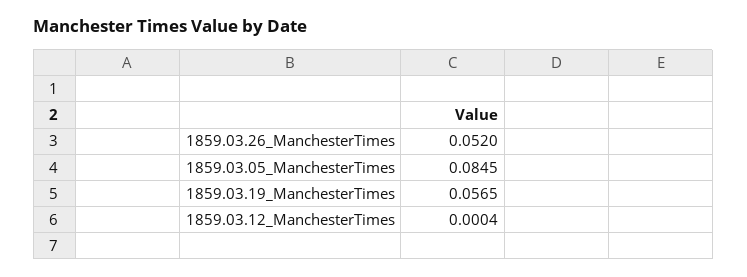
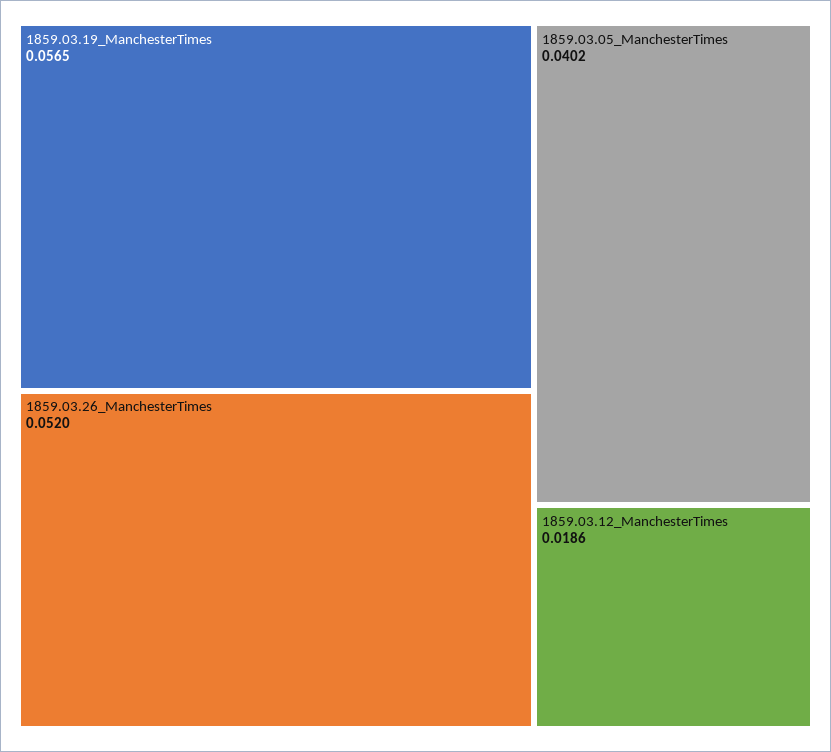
1859.03.05_ManchesterTimes: 0.0845 -> 0.0402
1859.03.12_ManchesterTimes: 0.0004 -> 0.0186

